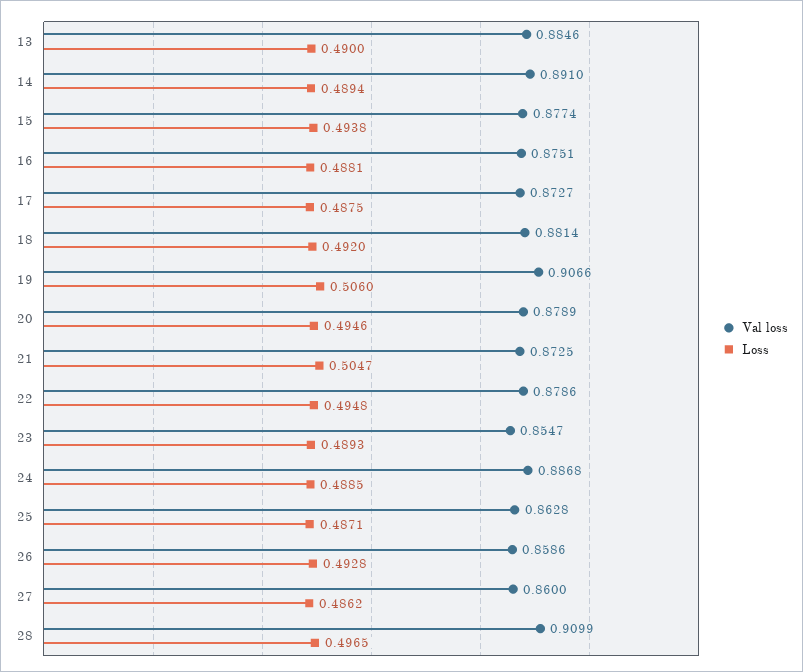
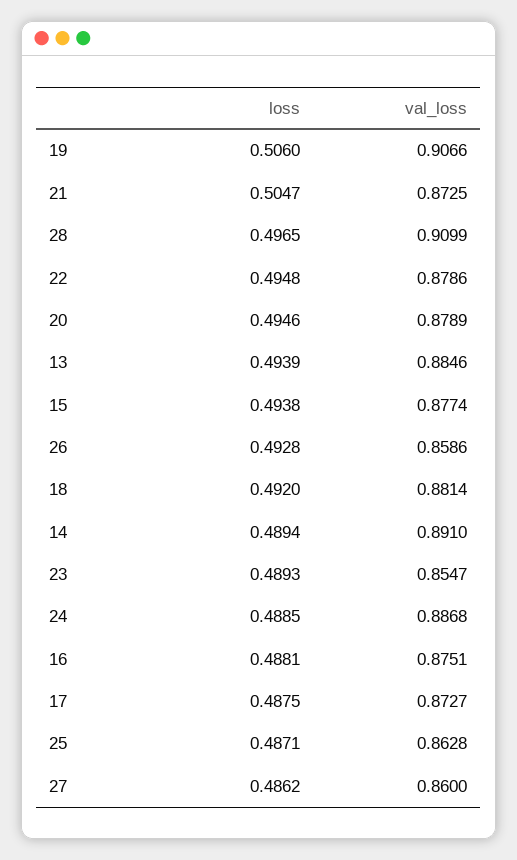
Loss, 13: 0.49 -> 0.4939

